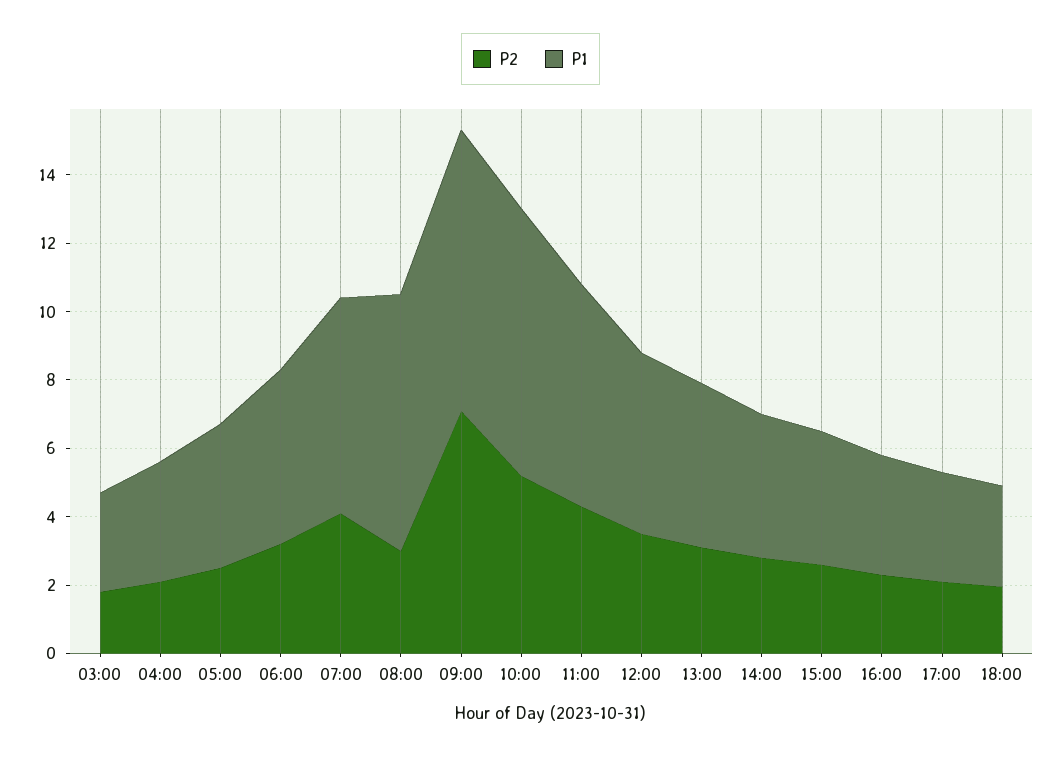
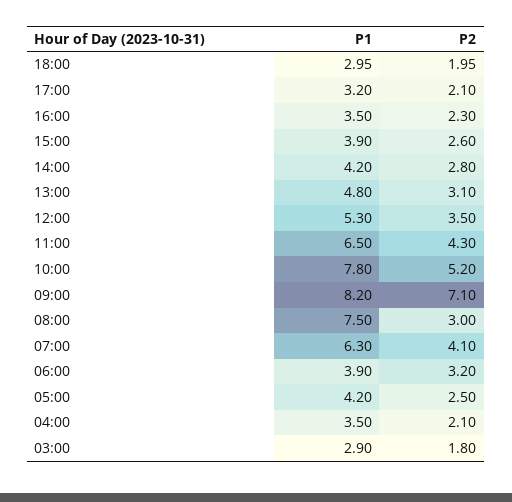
P1, 06:00: 5 -> 3.9

